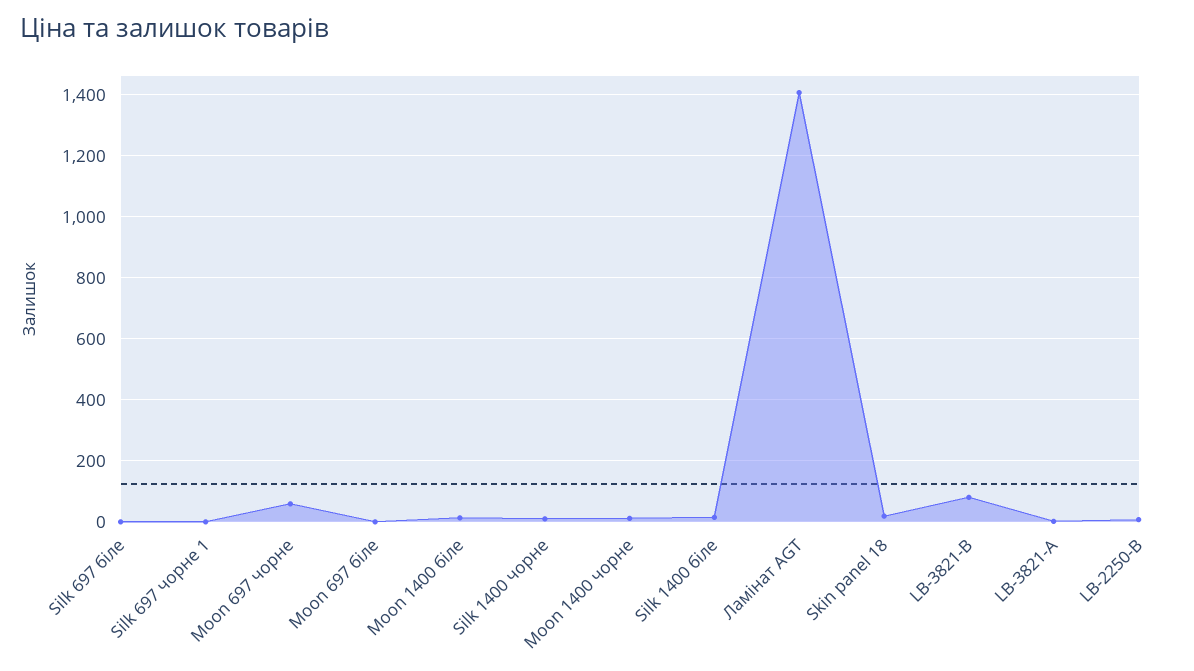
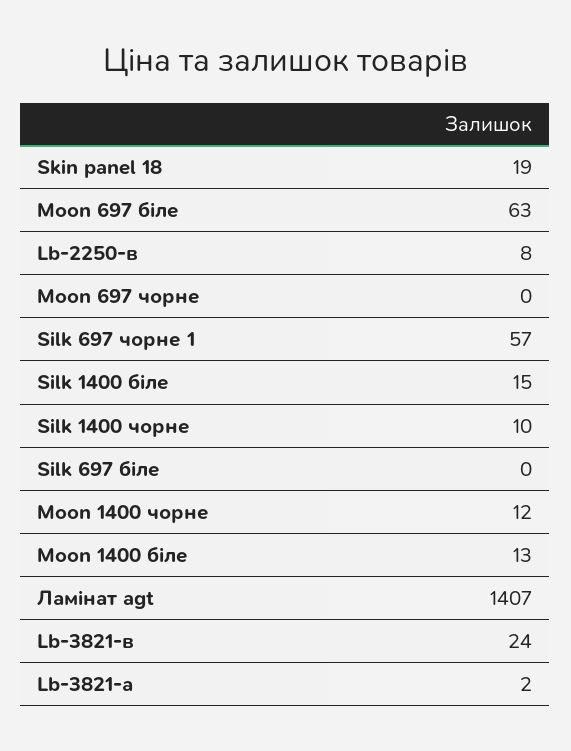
Silk 697 чорне 1: 0 -> 57
Moon 697 чорне: 60 -> 0
Moon 697 біле: 0 -> 63
LB-3821-В: 80 -> 24

